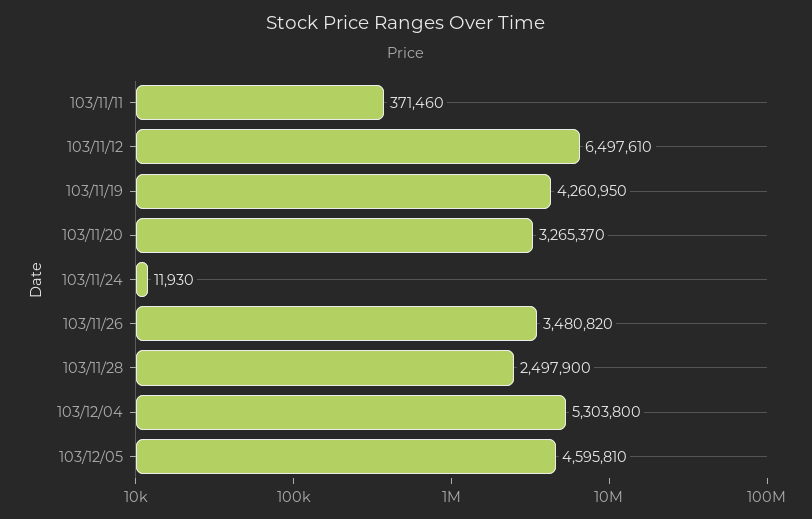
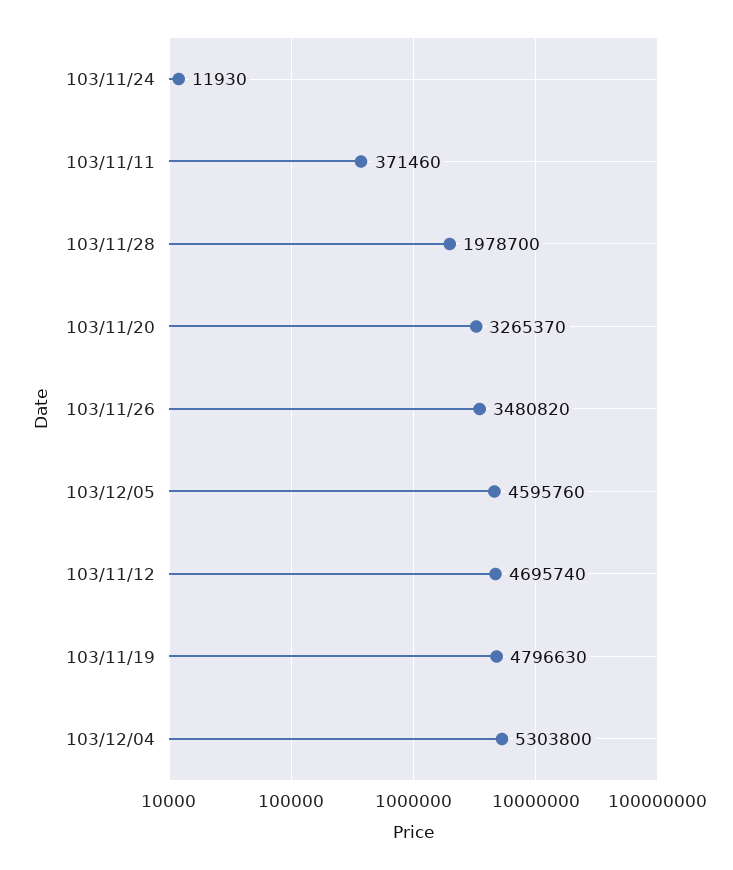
103/11/12: 6497610 -> 4695740
103/11/19: 4260950 -> 4796630
103/11/28: 2497900 -> 1978700
103/12/05: 4595810 -> 4595760

